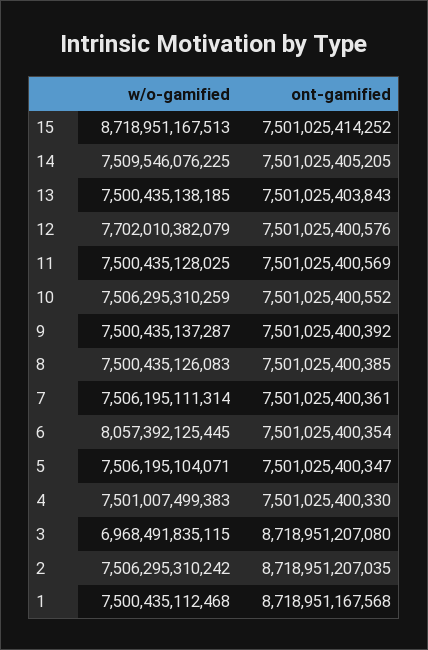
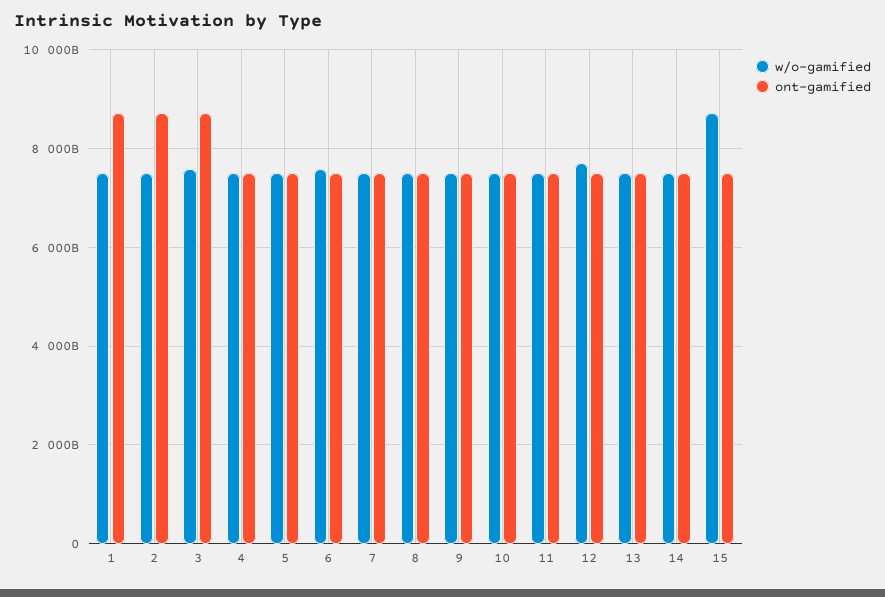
w/o-gamified, 6: 8057392125445 -> 7600000000000
w/o-gamified, 3: 6968491835115 -> 7600000000000

